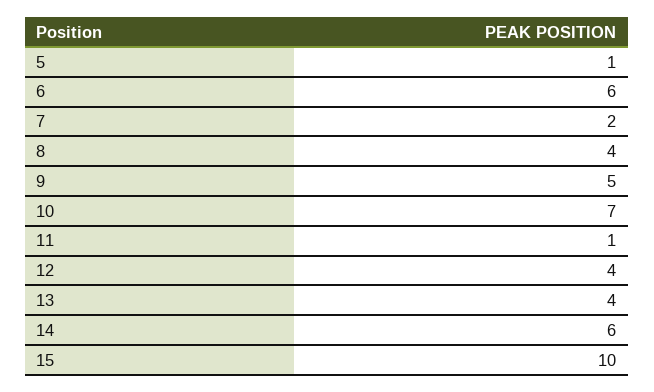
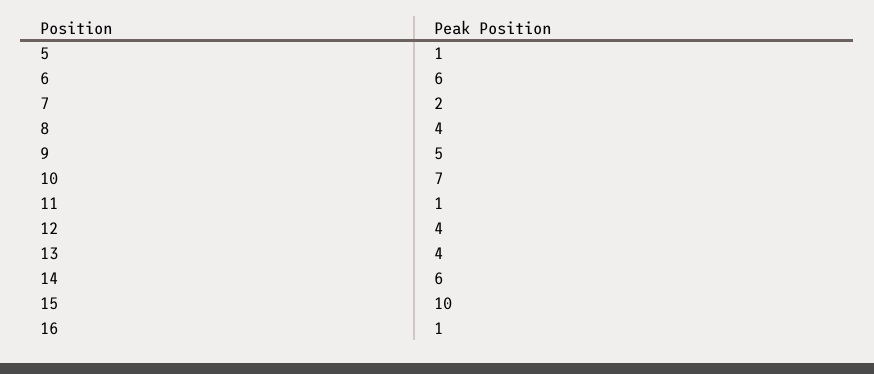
16: none -> 1

